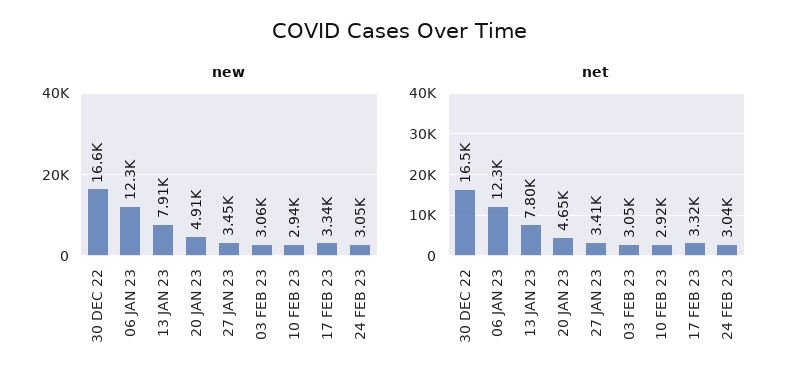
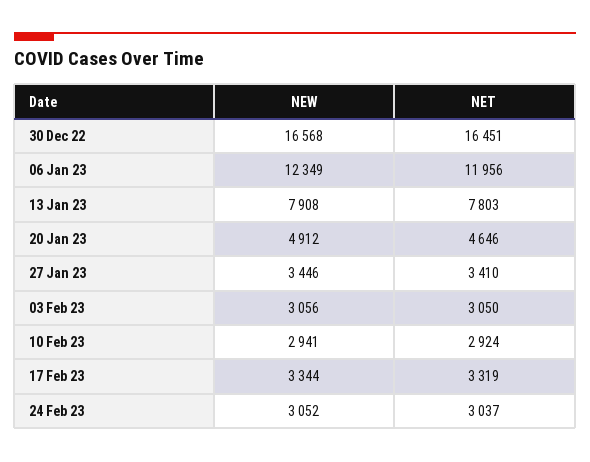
net, 06 JAN 23: 12300 -> 11956

